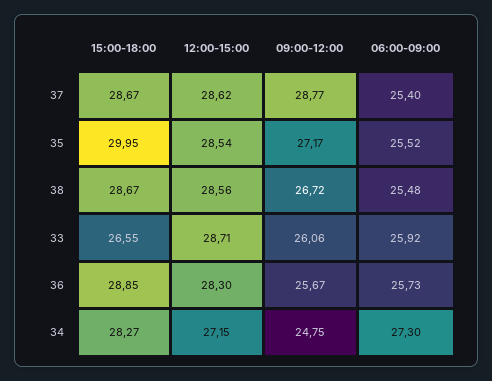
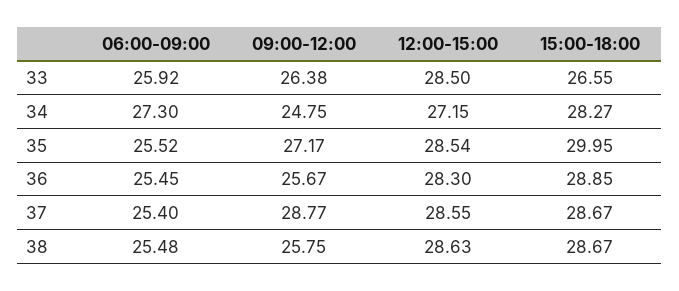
12:00-15:00, 37: 28.62 -> 28.55
12:00-15:00, 38: 28.56 -> 28.63
09:00-12:00, 38: 26.72 -> 25.75
12:00-15:00, 33: 28.71 -> 28.5
09:00-12:00, 33: 26.06 -> 26.38
06:00-09:00, 36: 25.73 -> 25.45

